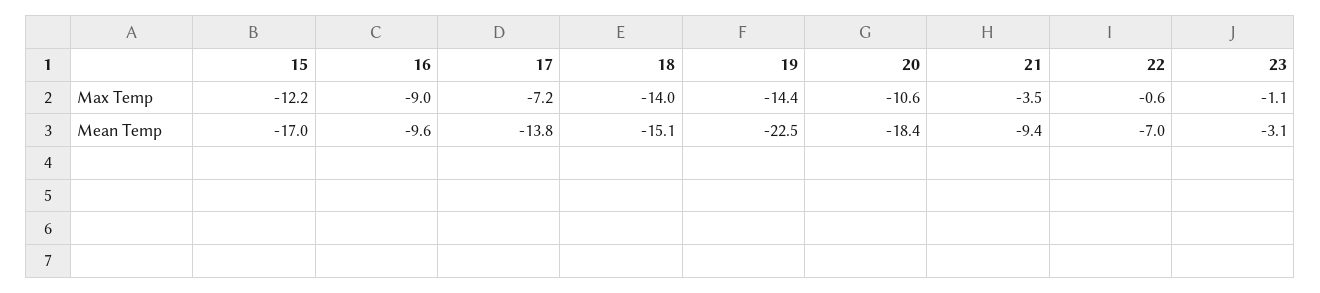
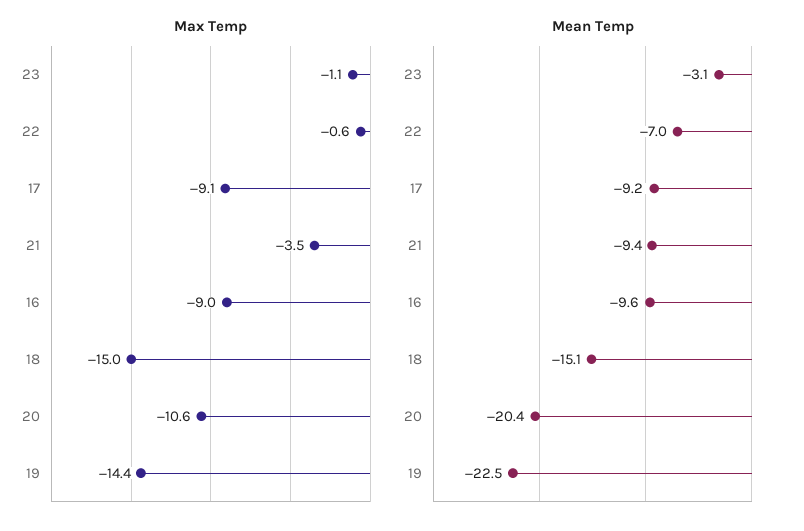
Max Temp, 15: -12.2 -> none
Max Temp, 17: -7.2 -> -9.1
Max Temp, 18: -14 -> -15
Mean Temp, 15: -17 -> none
Mean Temp, 17: -13.8 -> -9.2
Mean Temp, 20: -18.4 -> -20.4

